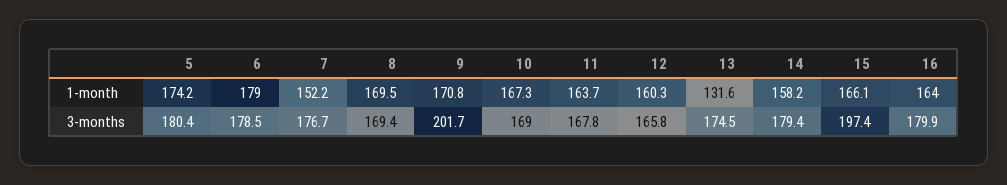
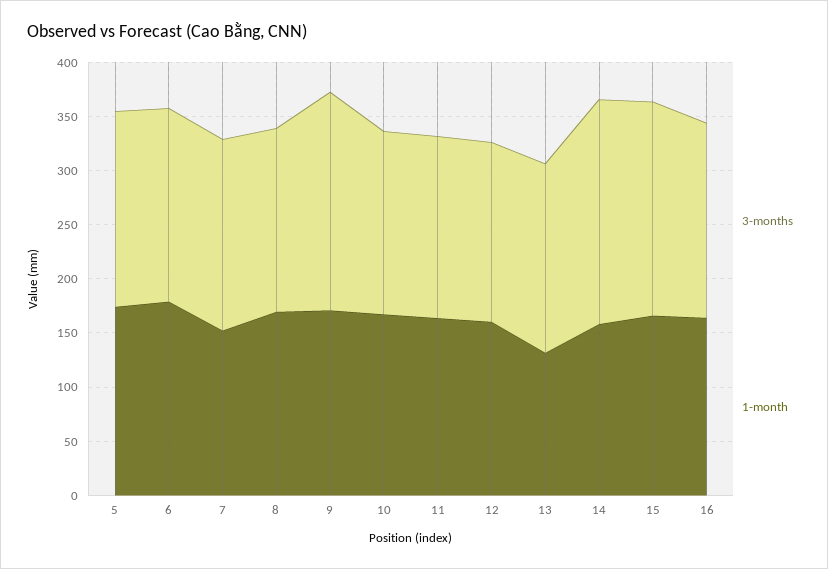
3-months, 14: 179.4 -> 210

